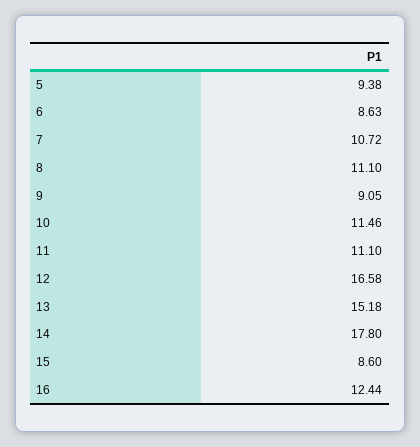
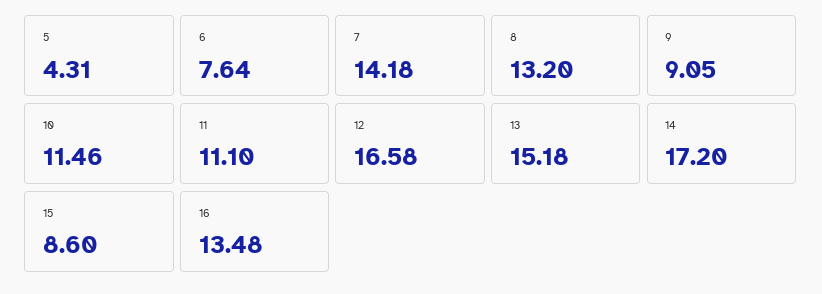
5: 9.38 -> 4.31
6: 8.63 -> 7.64
7: 10.72 -> 14.18
8: 11.1 -> 13.2
14: 17.8 -> 17.2
16: 12.44 -> 13.48

